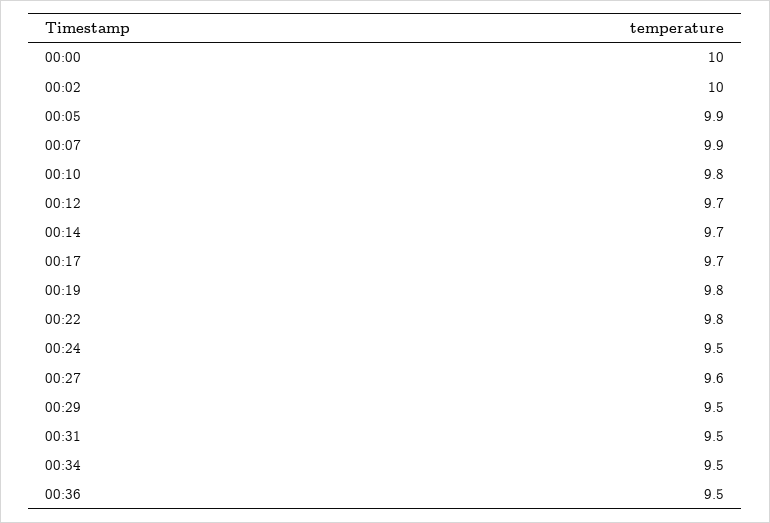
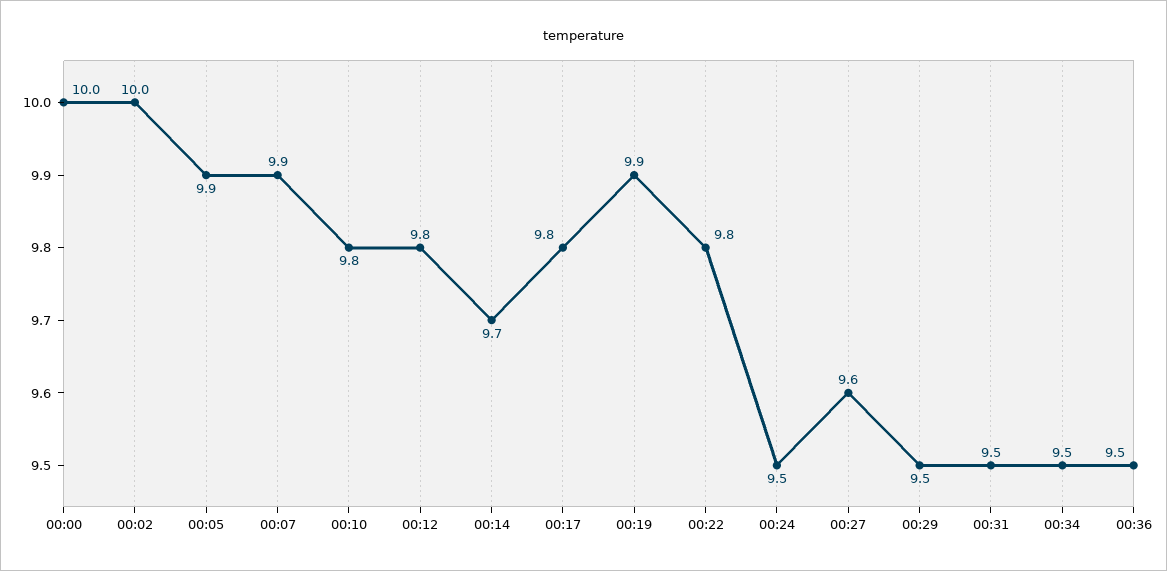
00:12: 9.7 -> 9.8
00:17: 9.7 -> 9.8
00:19: 9.8 -> 9.9

